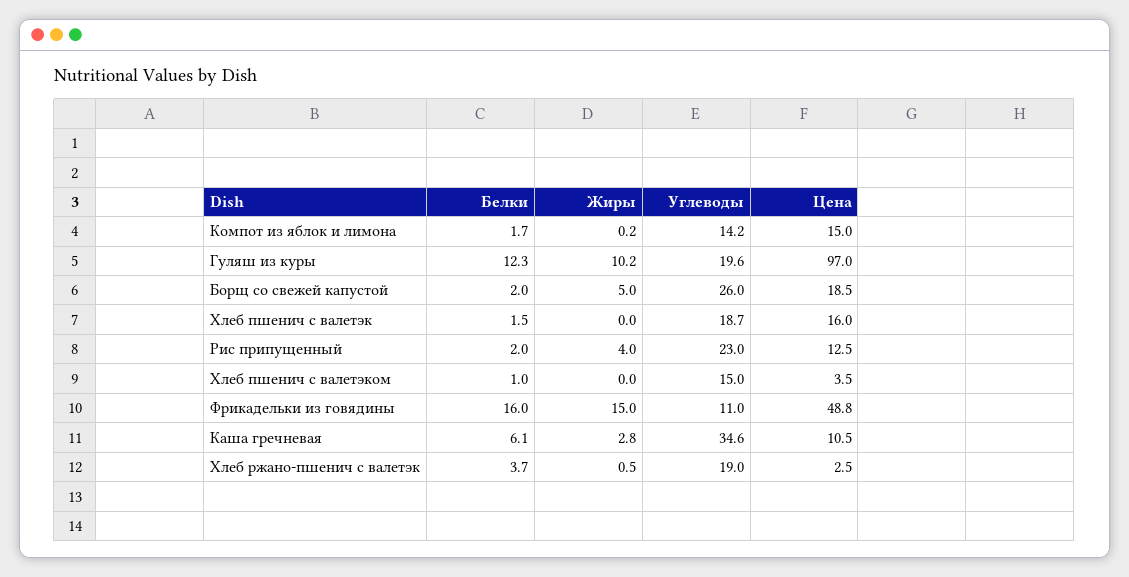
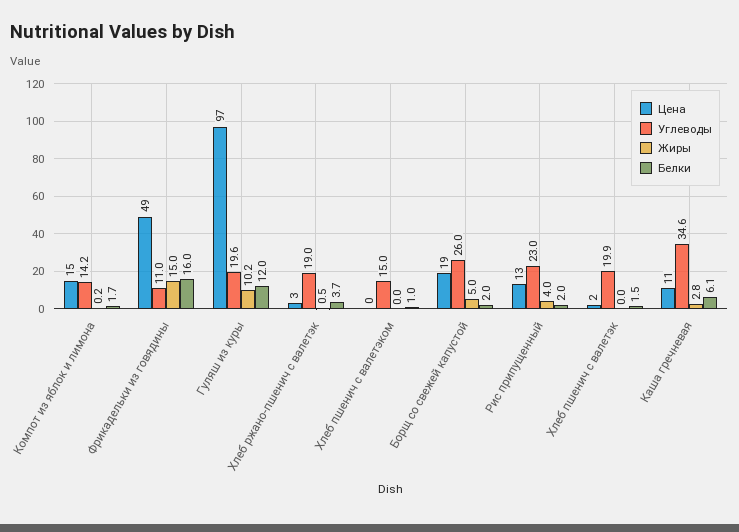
Белки, Гуляш из куры: 12.3 -> 12
Углеводы, Хлеб пшенич с валетэк: 18.7 -> 19.9
Цена, Хлеб пшенич с валетэк: 16 -> 2
Цена, Хлеб пшенич с валетэком: 3.5 -> 0

